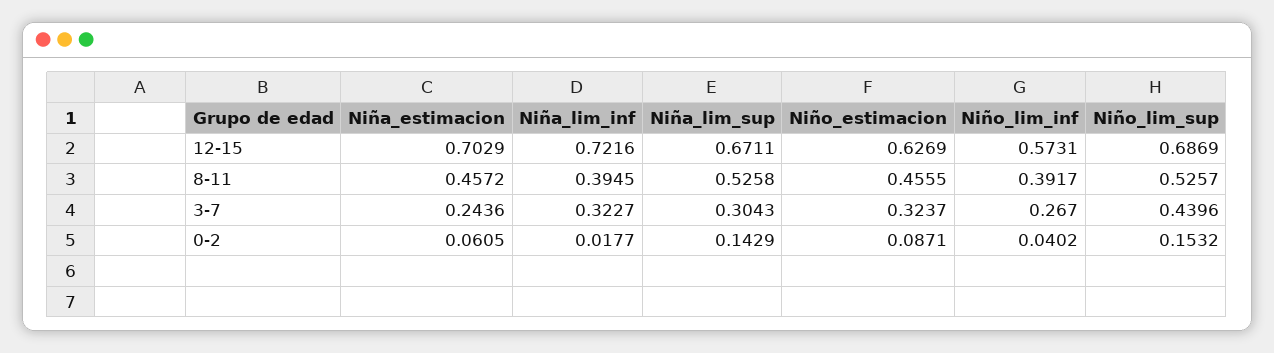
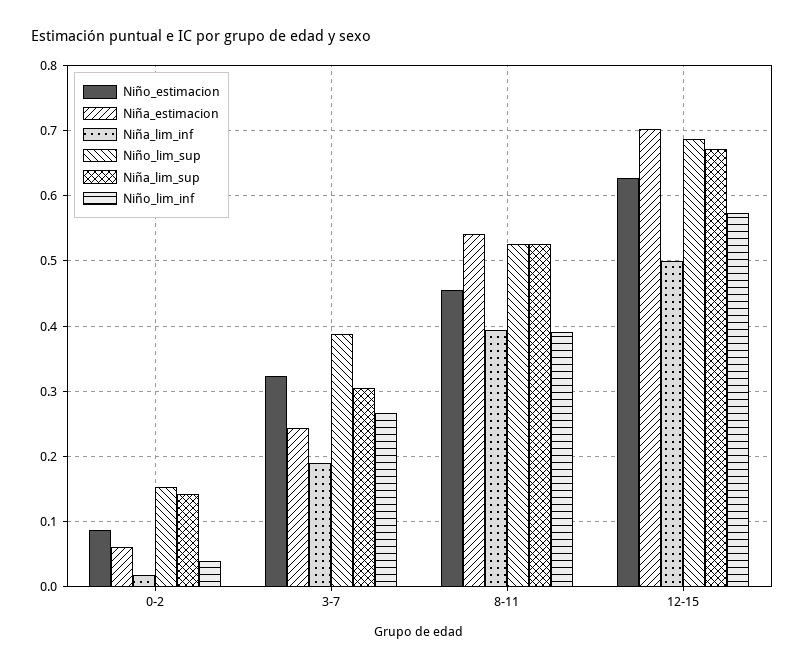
Niña_lim_inf, 12-15: 0.7216 -> 0.5
Niña_estimacion, 8-11: 0.4572 -> 0.54
Niña_lim_inf, 3-7: 0.3227 -> 0.19
Niño_lim_sup, 3-7: 0.4396 -> 0.39

